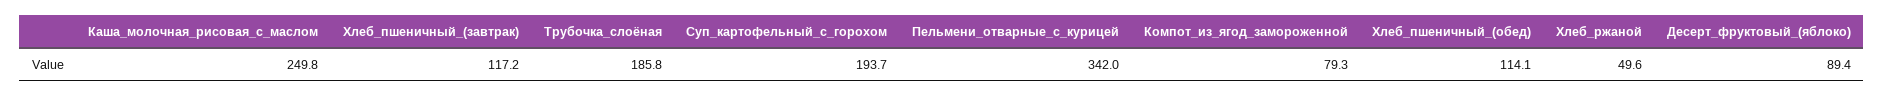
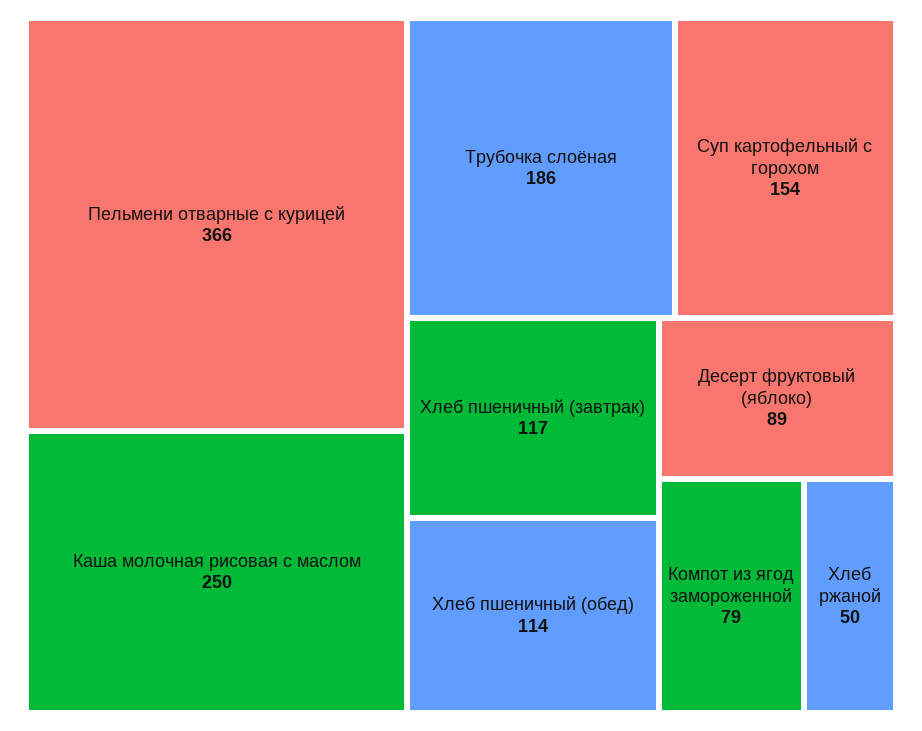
Суп_картофельный_с_горохом: 193.7 -> 154
Пельмени_отварные_с_курицей: 342 -> 366

